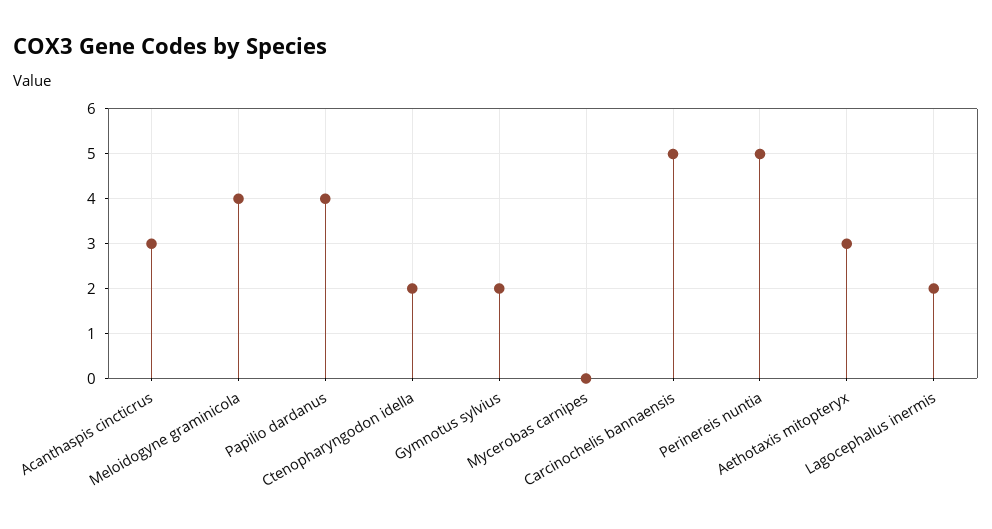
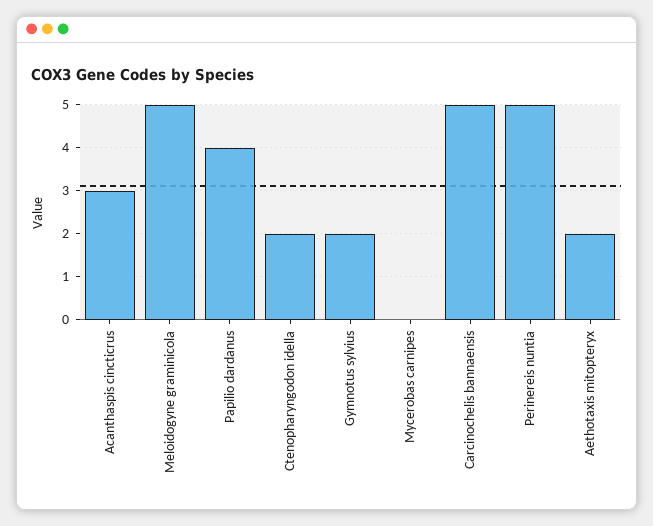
Meloidogyne graminicola: 4 -> 5
Aethotaxis mitopteryx: 3 -> 2
Lagocephalus inermis: 2 -> none

